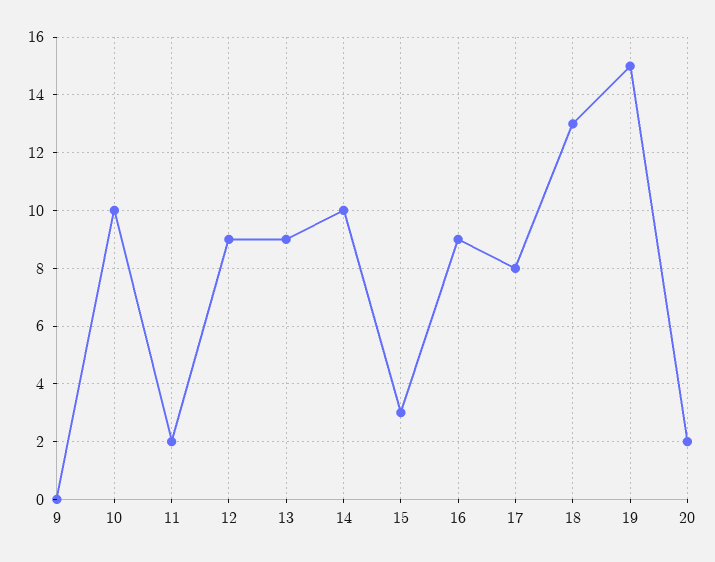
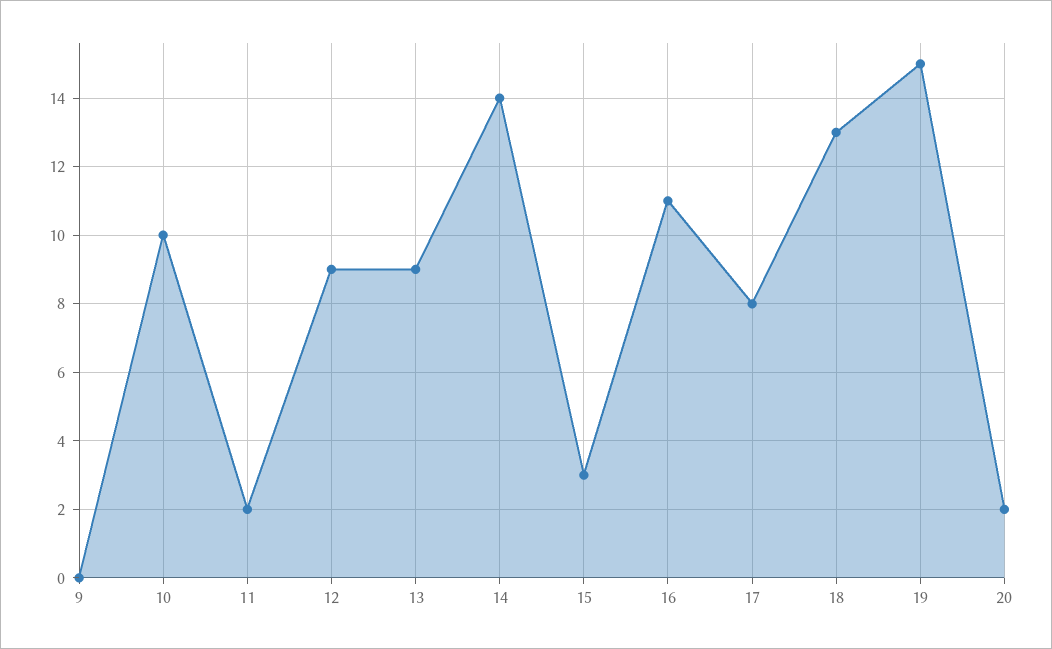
14: 10 -> 14
16: 9 -> 11

